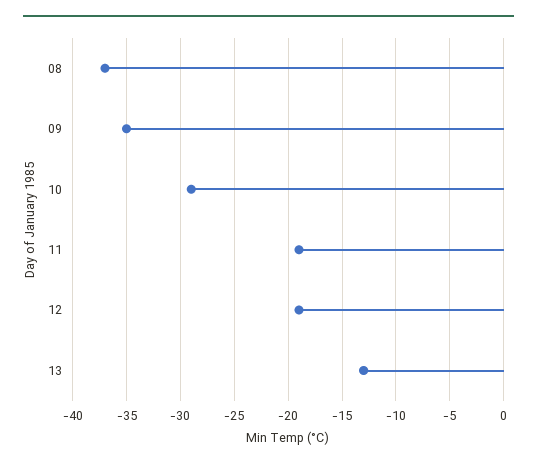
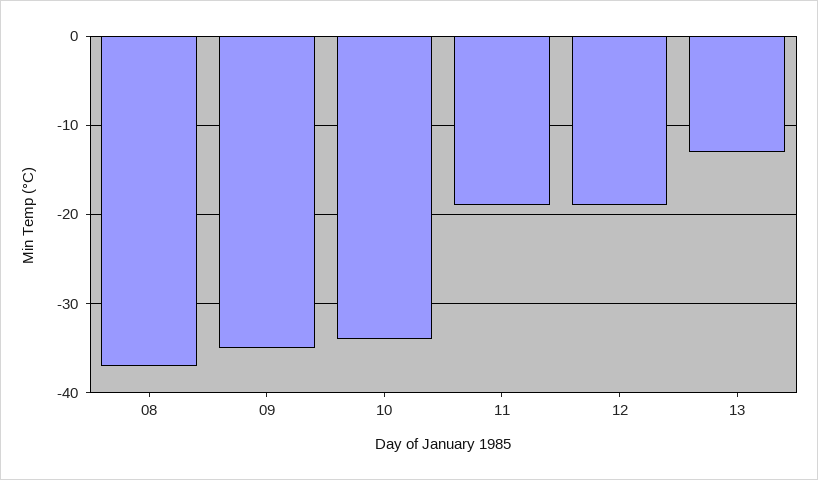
10: -29 -> -34

